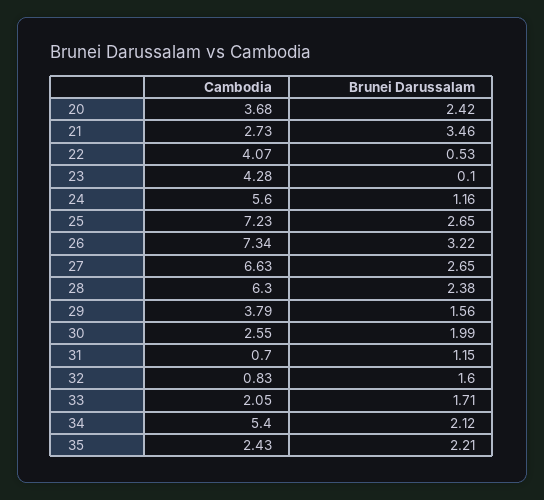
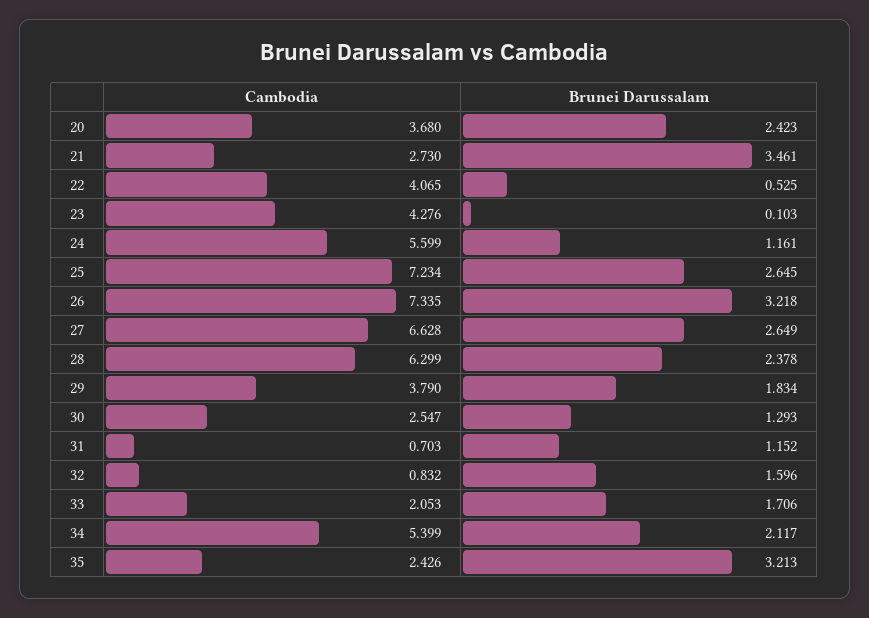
Brunei Darussalam, 29: 1.56 -> 1.834
Brunei Darussalam, 30: 1.99 -> 1.293
Brunei Darussalam, 35: 2.21 -> 3.213

